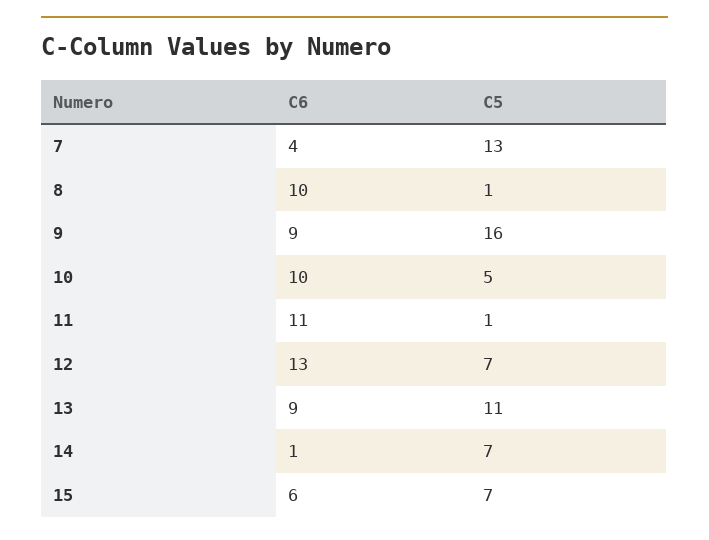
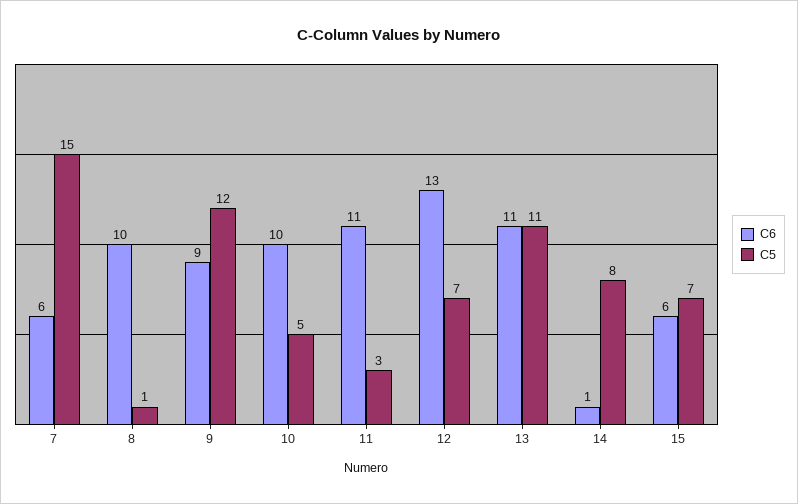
C6, 7: 4 -> 6
C5, 7: 13 -> 15
C5, 9: 16 -> 12
C5, 11: 1 -> 3
C6, 13: 9 -> 11
C5, 14: 7 -> 8

